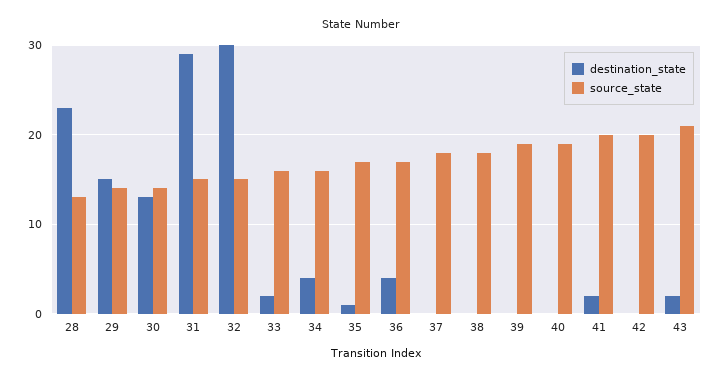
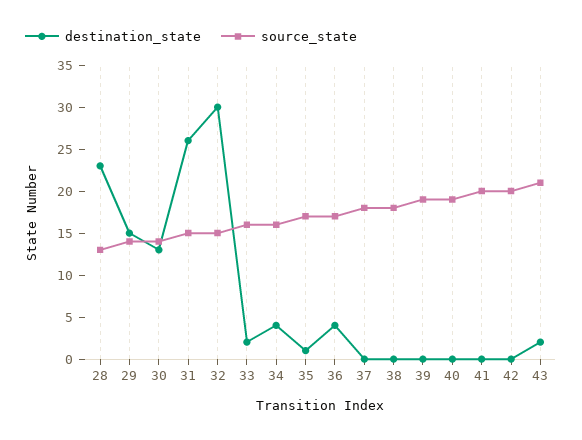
destination_state, 31: 29 -> 26
destination_state, 41: 2 -> 0

